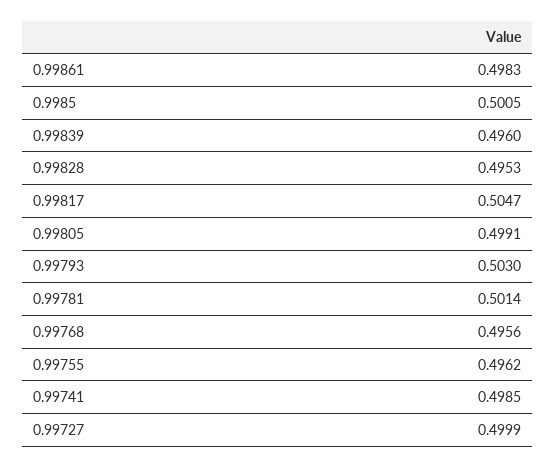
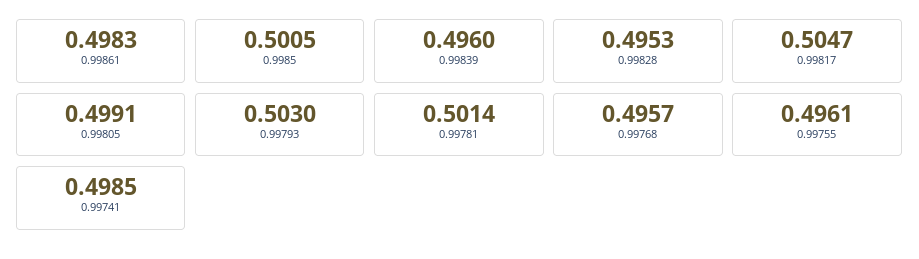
0.99768: 0.4956 -> 0.4957
0.99755: 0.4962 -> 0.4961
0.99727: 0.4999 -> none

